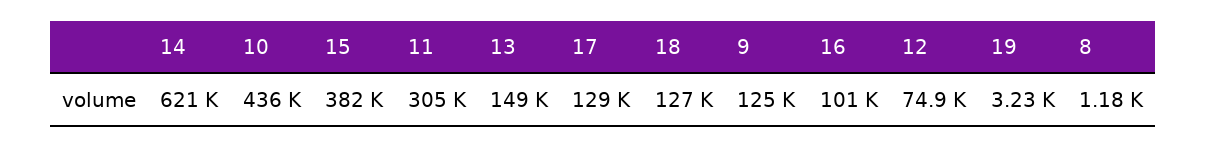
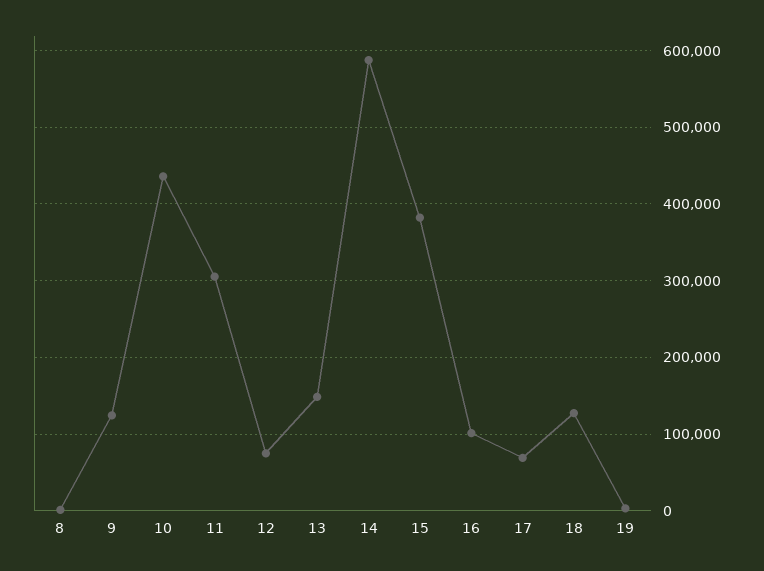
14: 621000 -> 590000
17: 129000 -> 70000

